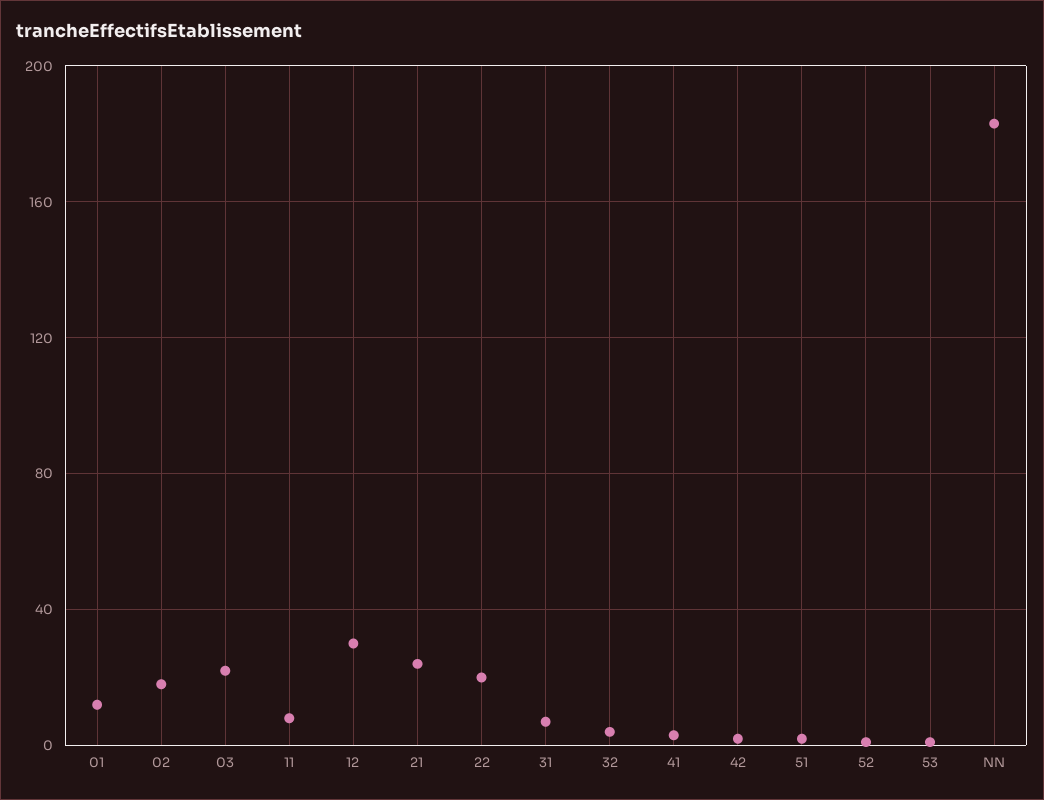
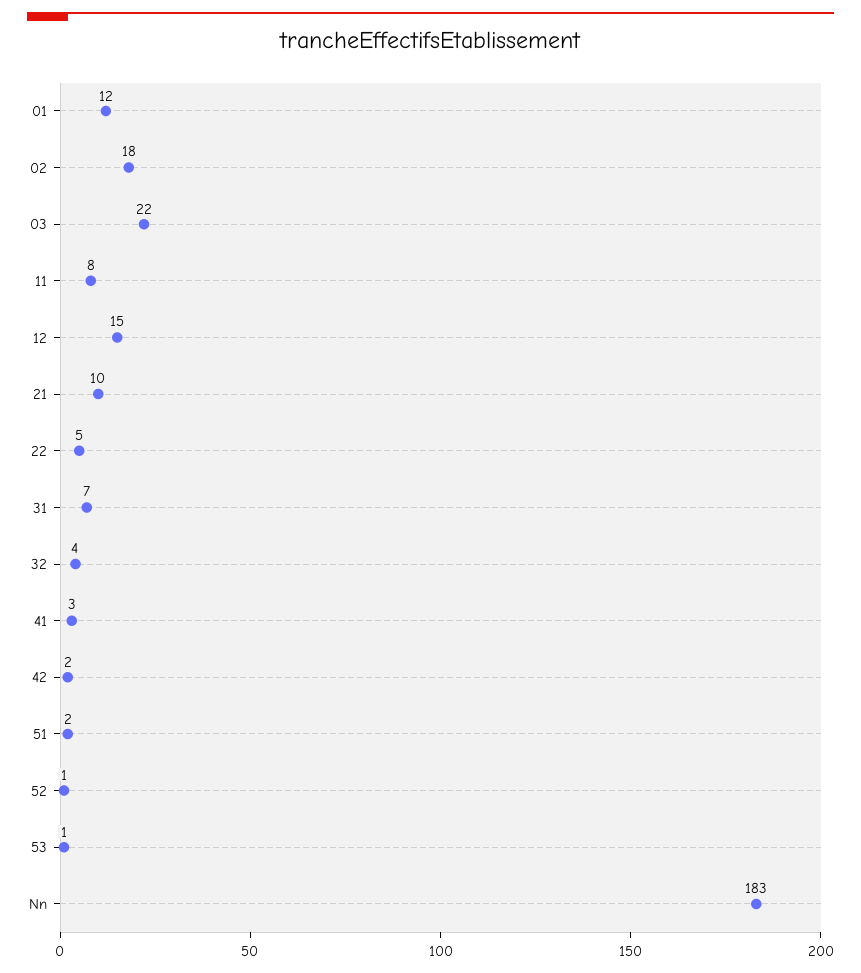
12: 30 -> 15
21: 25 -> 10
22: 20 -> 5

